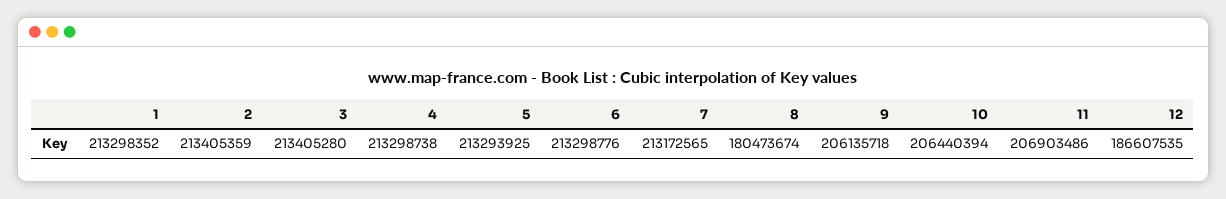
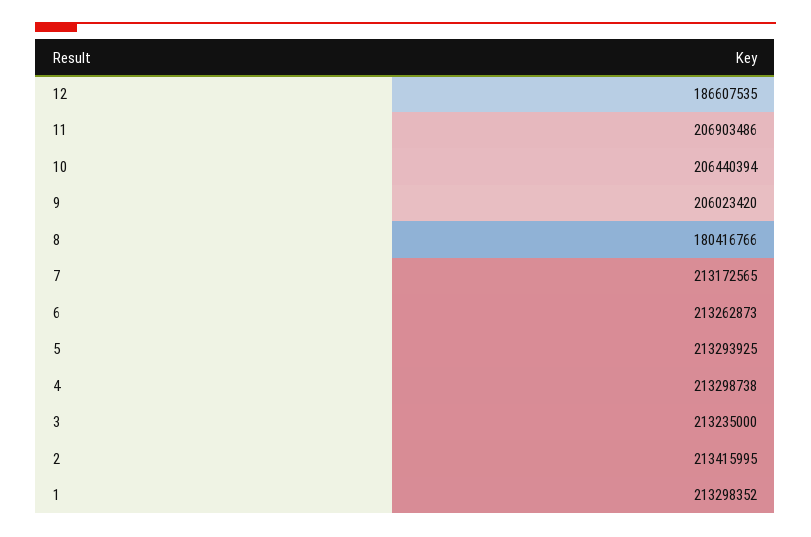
2: 213405359 -> 213415995
3: 213405280 -> 213235000
6: 213298776 -> 213262873
8: 180473674 -> 180416766
9: 206135718 -> 206023420

